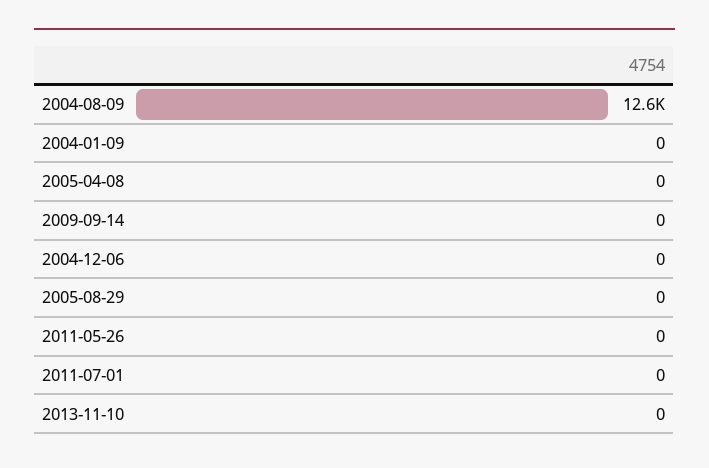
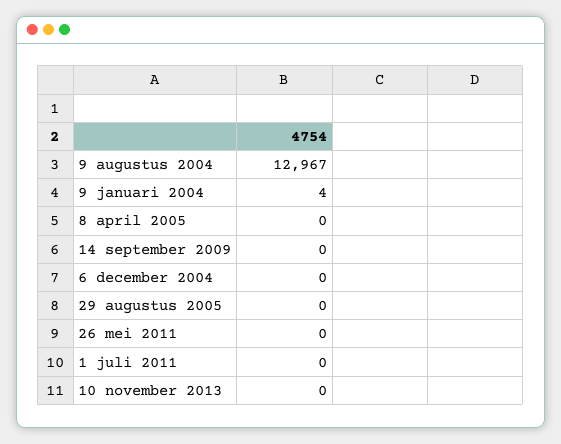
2004-08-09: 12600 -> 12967
2004-01-09: 0 -> 4

